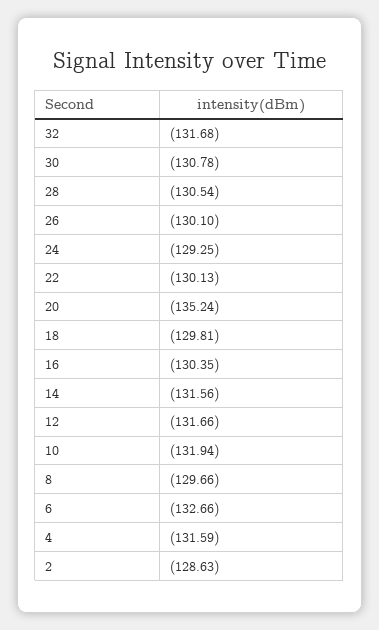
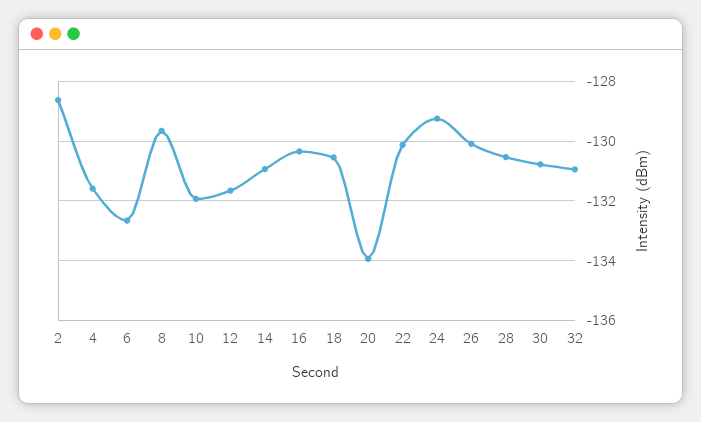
32: -131.68 -> -131
20: -135.24 -> -134
18: -129.81 -> -130.5
14: -131.56 -> -131

